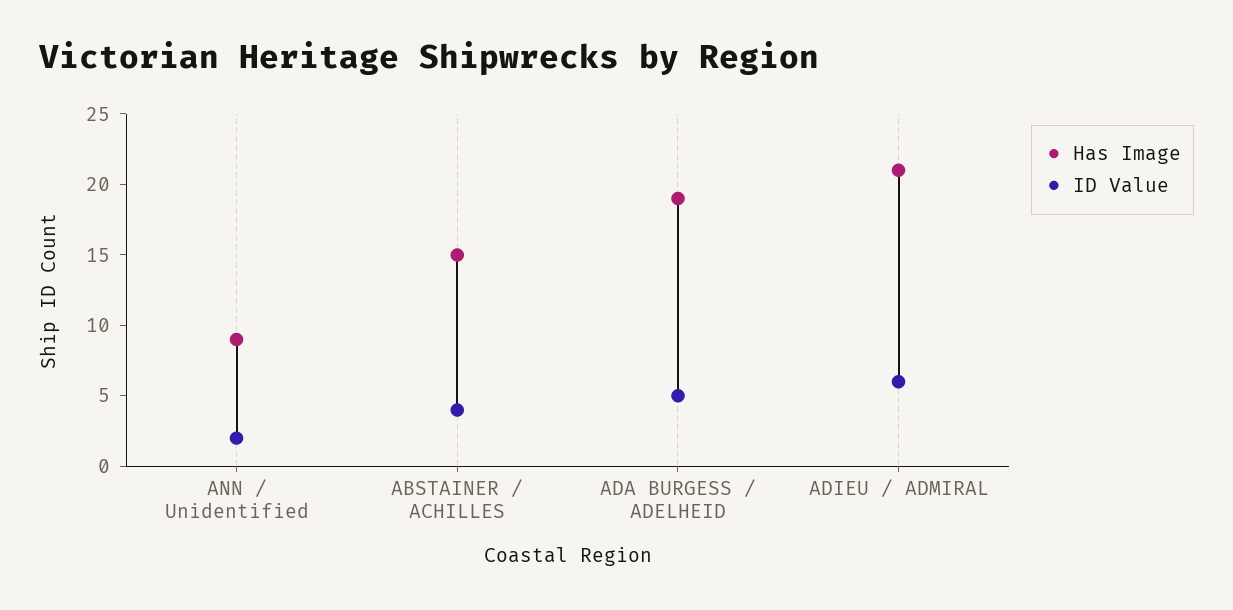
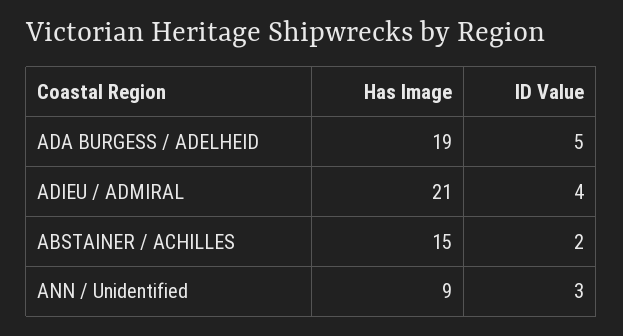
ID Value, ANN / Unidentified: 2 -> 3
ID Value, ABSTAINER / ACHILLES: 4 -> 2
ID Value, ADIEU / ADMIRAL: 6 -> 4

